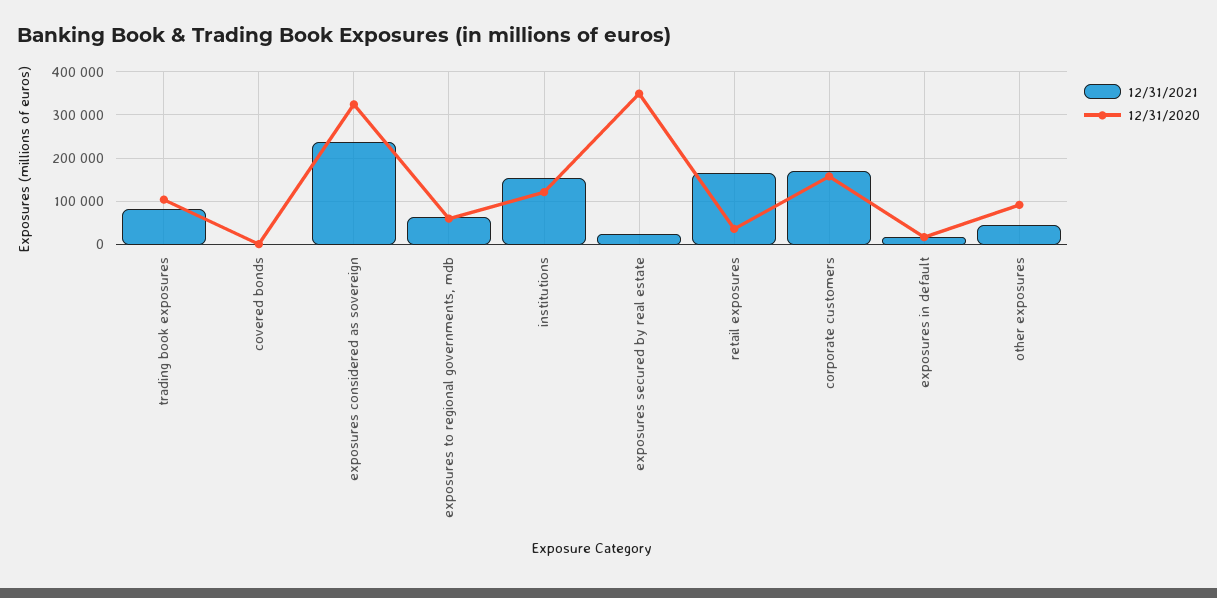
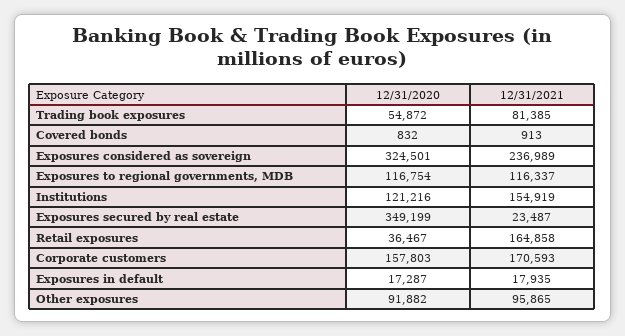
12/31/2020, trading book exposures: 100000 -> 54872
12/31/2021, exposures to regional governments, mdb: 60000 -> 116337
12/31/2020, exposures to regional governments, mdb: 60000 -> 116754
12/31/2021, other exposures: 40000 -> 95865

